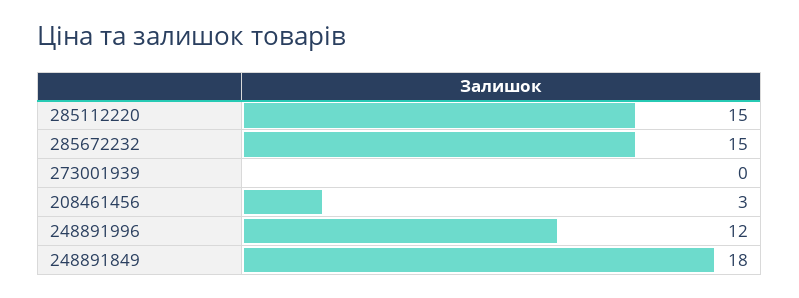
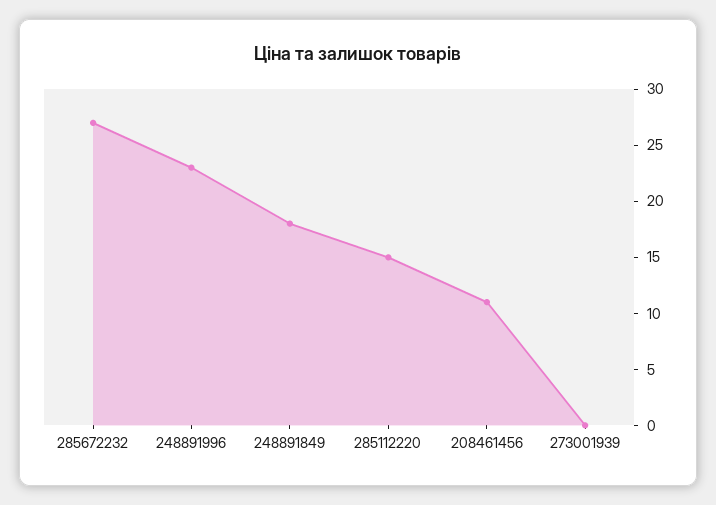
285672232: 15 -> 27
208461456: 3 -> 11
248891996: 12 -> 23

